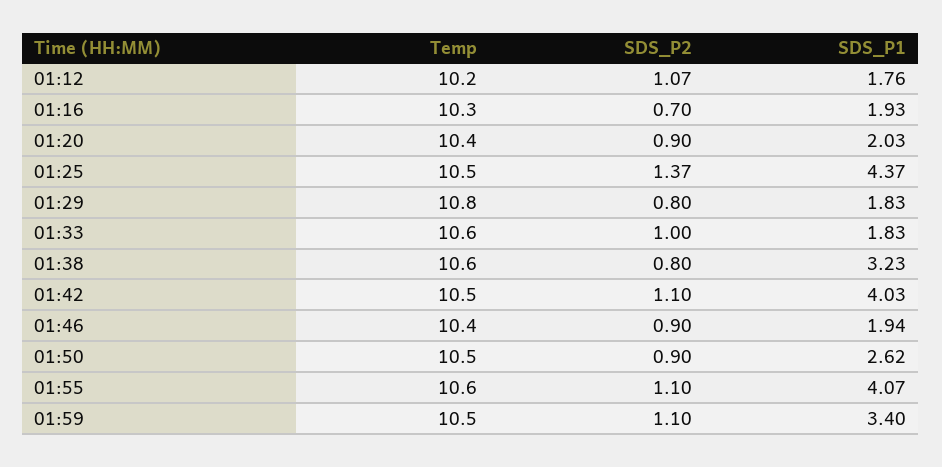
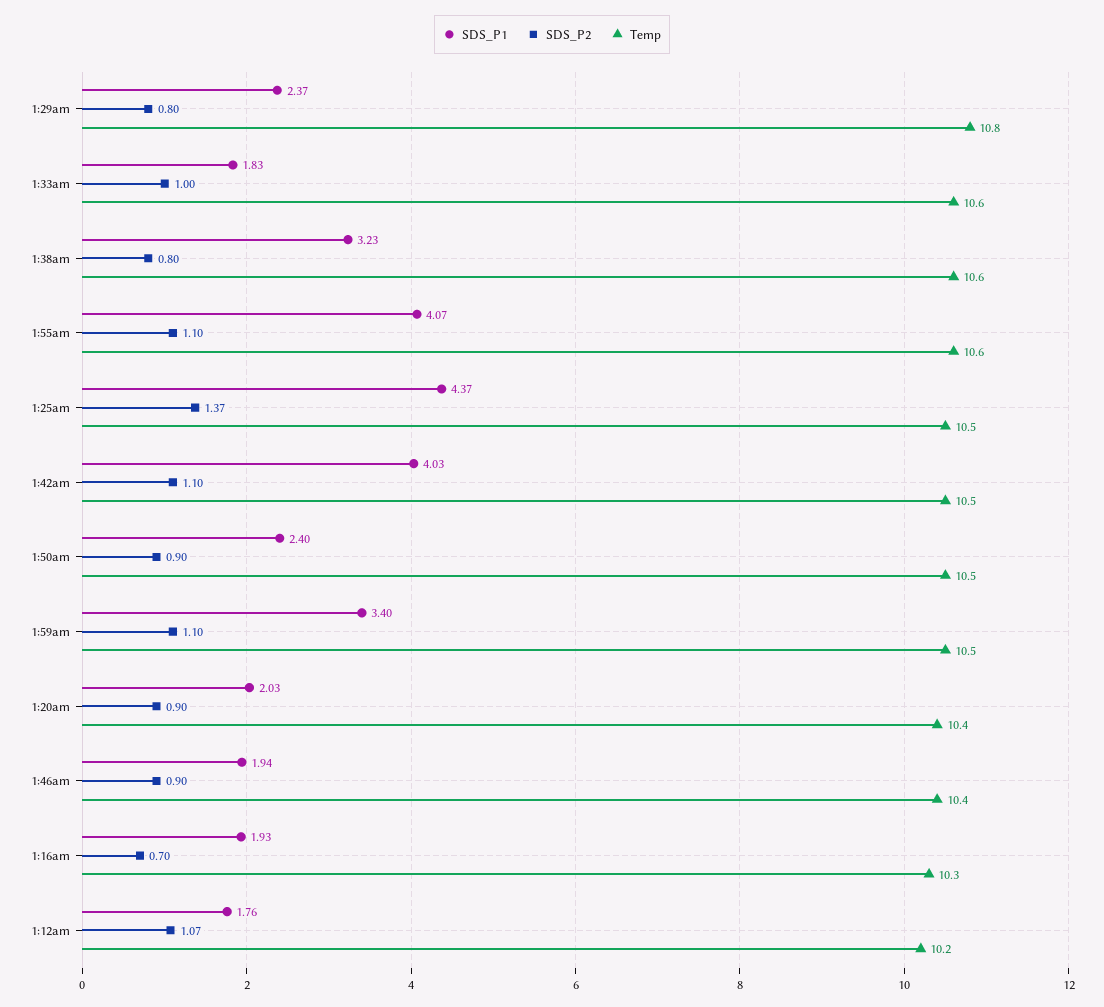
SDS_P1, 01:29: 1.83 -> 2.37
SDS_P1, 01:50: 2.62 -> 2.4

